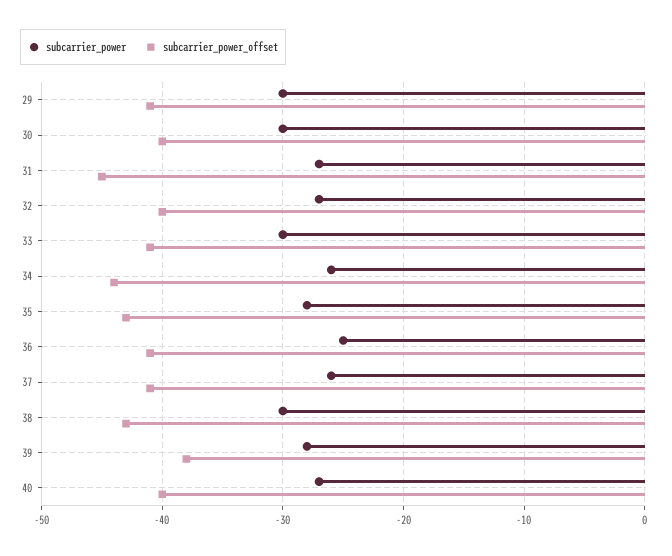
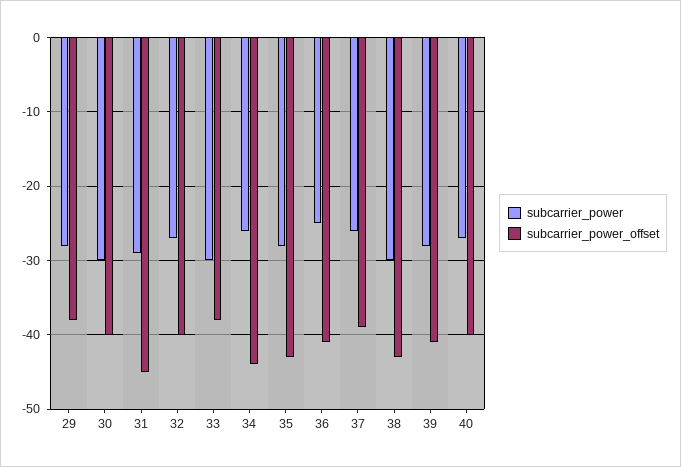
subcarrier_power, 29: -30 -> -28
subcarrier_power_offset, 29: -41 -> -38
subcarrier_power, 31: -27 -> -29
subcarrier_power_offset, 33: -41 -> -38
subcarrier_power_offset, 37: -41 -> -39
subcarrier_power_offset, 39: -38 -> -41

